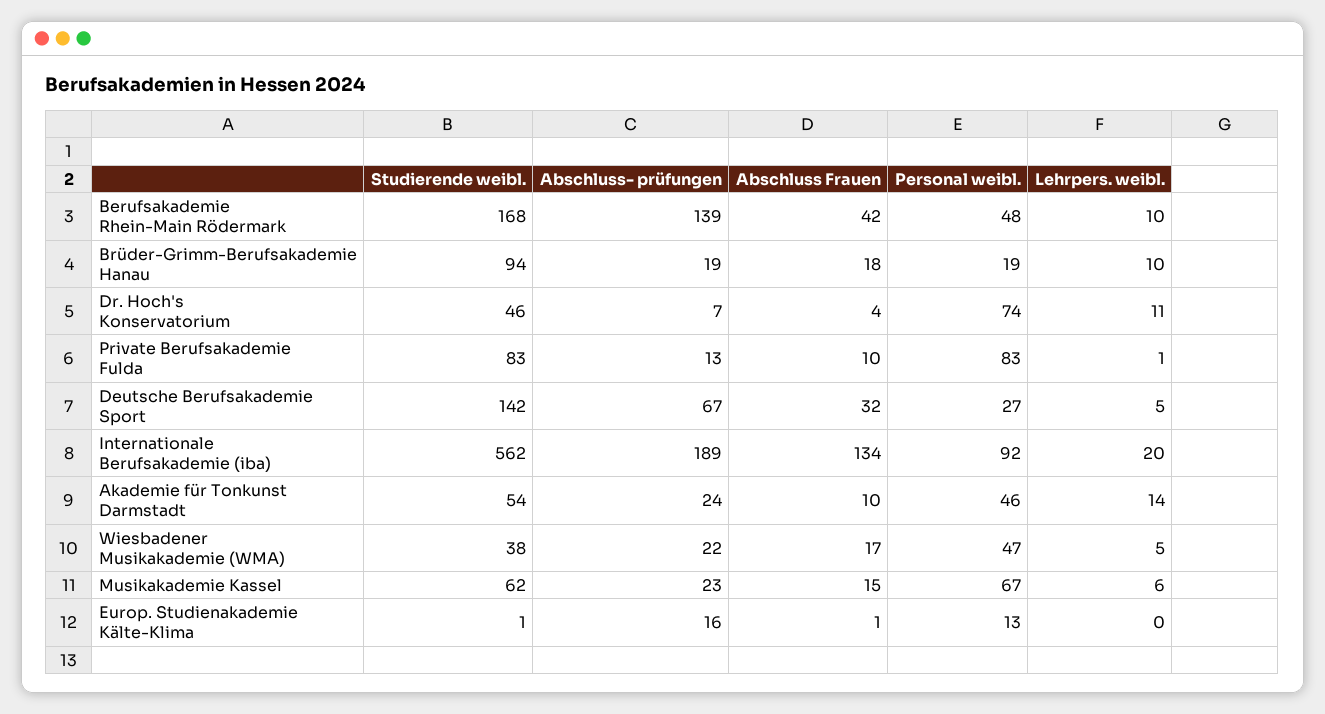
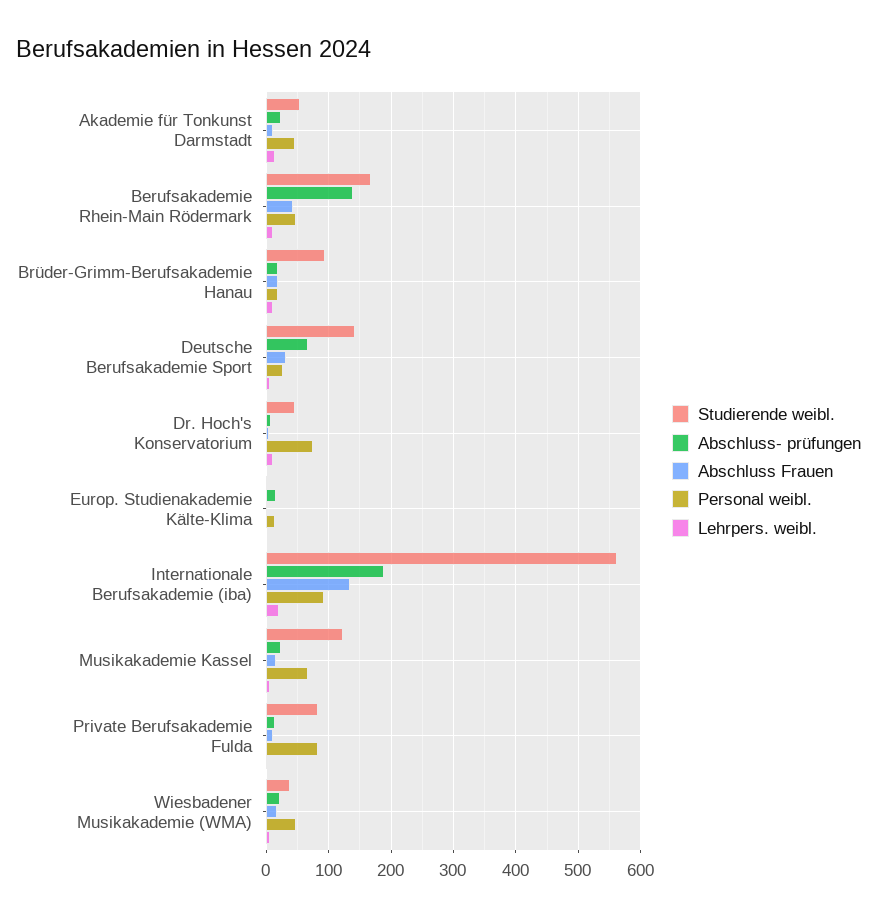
Studierende weibl., Musikakademie Kassel: 62 -> 120

